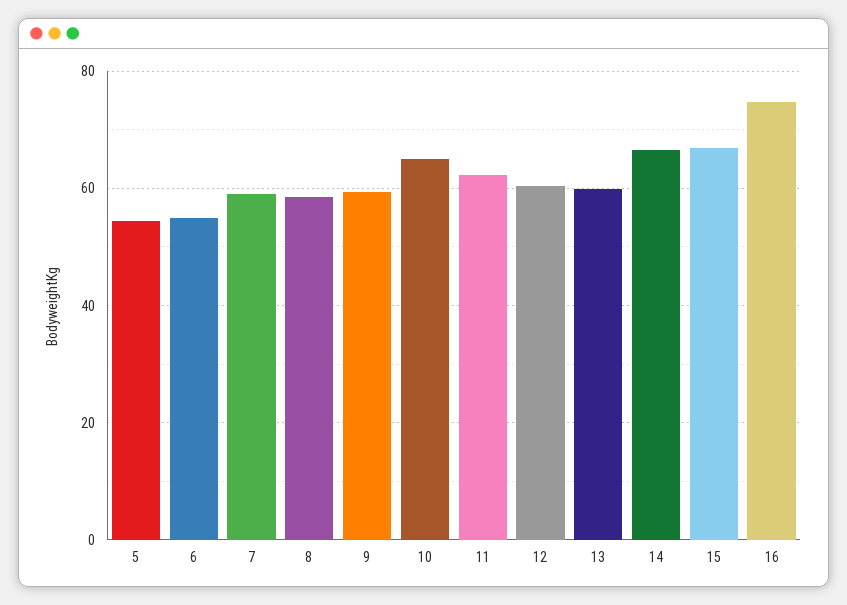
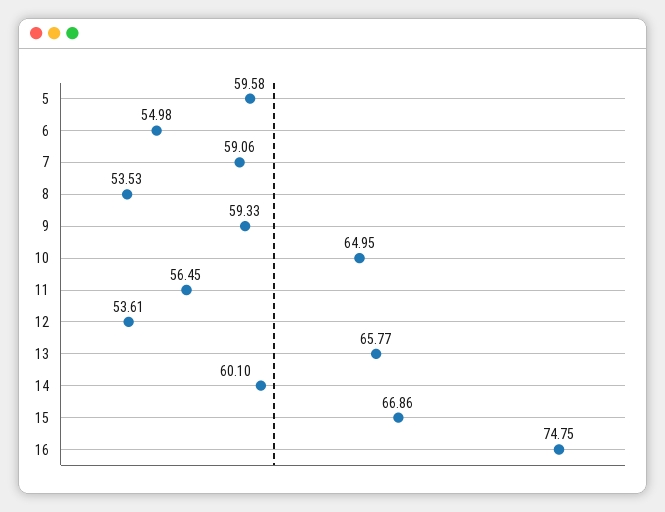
5: 54 -> 59.58
8: 58 -> 53.53
11: 62 -> 56.45
12: 60 -> 53.61
13: 60 -> 65.77
14: 66 -> 60.1

